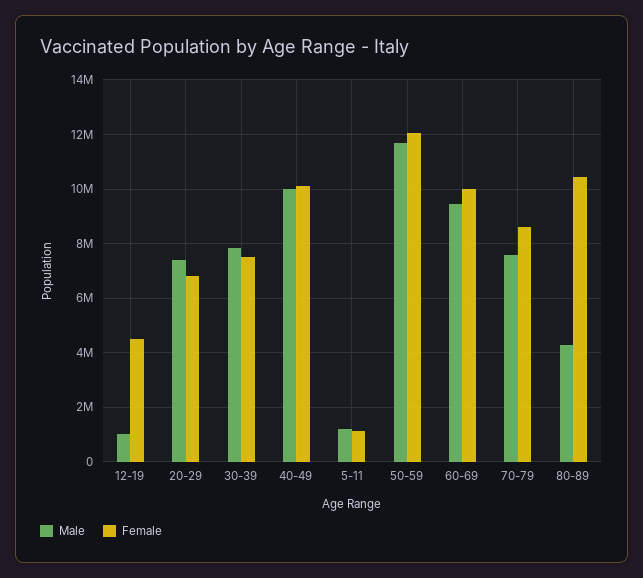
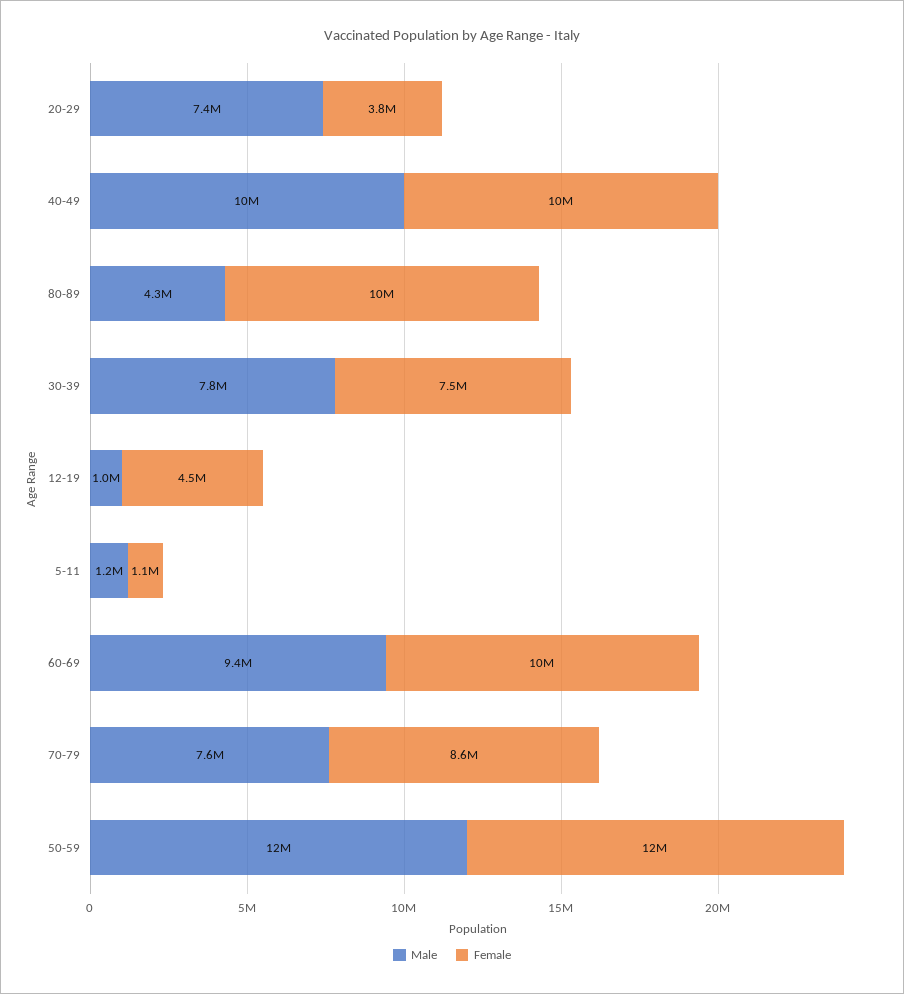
Female, 20-29: 6750000 -> 3800000

